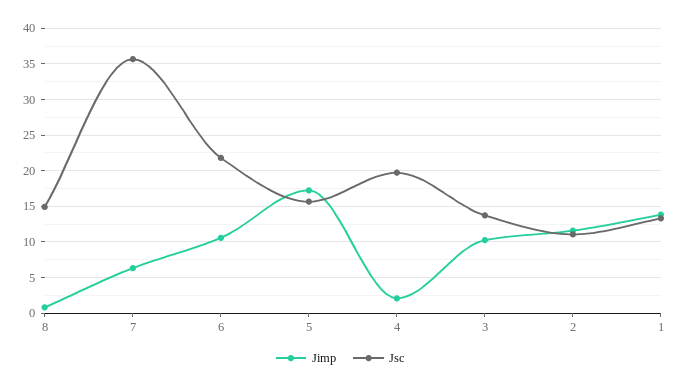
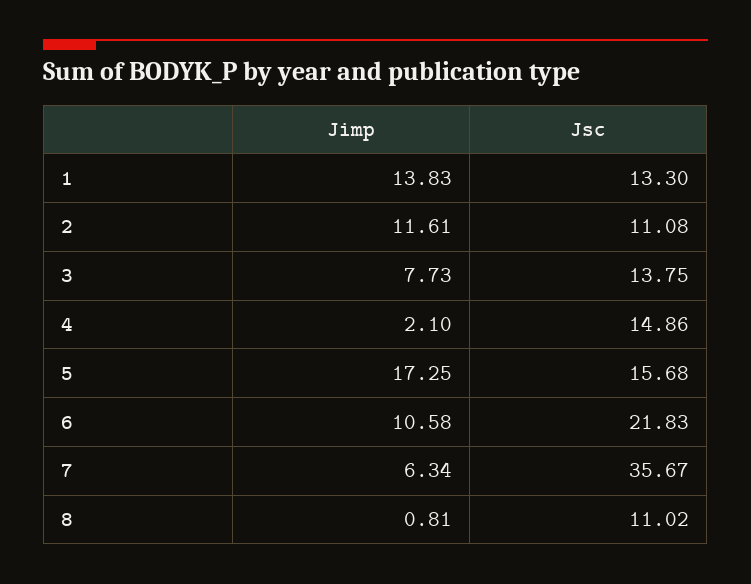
Jsc, 8: 15 -> 11.02
Jsc, 4: 20 -> 14.86
Jimp, 3: 10 -> 7.73

